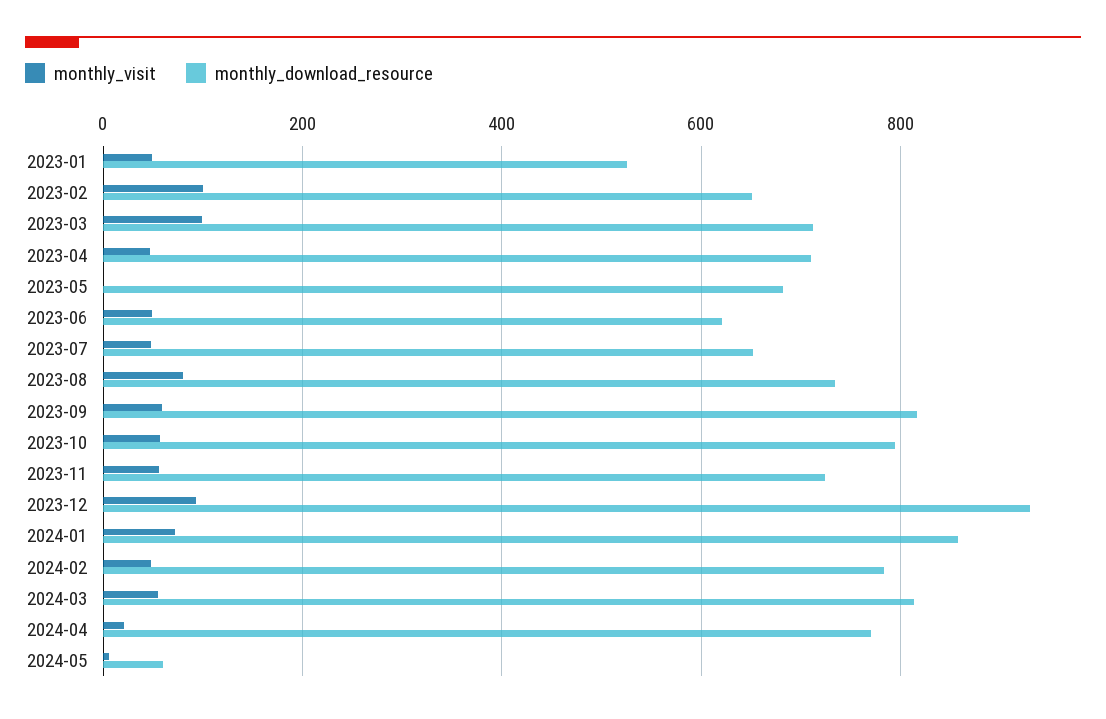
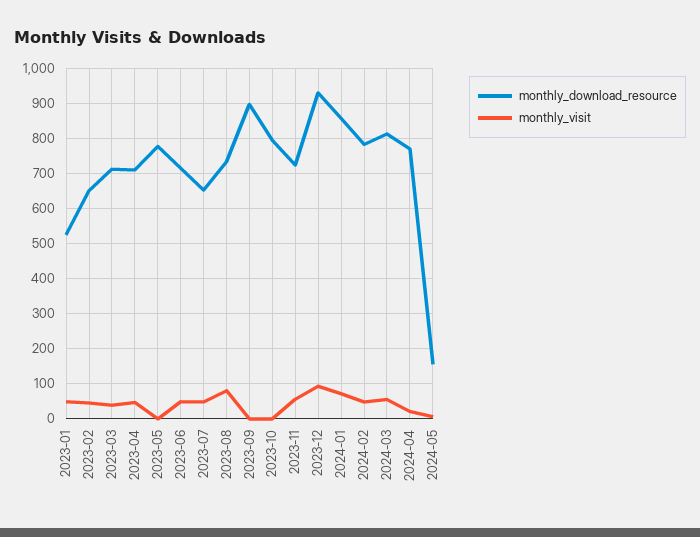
monthly_visit, 2023-02: 100 -> 40
monthly_visit, 2023-03: 100 -> 40
monthly_download_resource, 2023-05: 680 -> 780
monthly_download_resource, 2023-06: 620 -> 720
monthly_visit, 2023-09: 60 -> 0
monthly_download_resource, 2023-09: 820 -> 900
monthly_visit, 2023-10: 60 -> 0
monthly_download_resource, 2024-05: 60 -> 160

